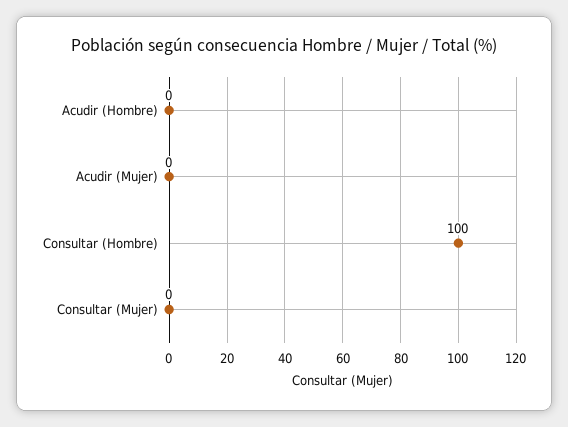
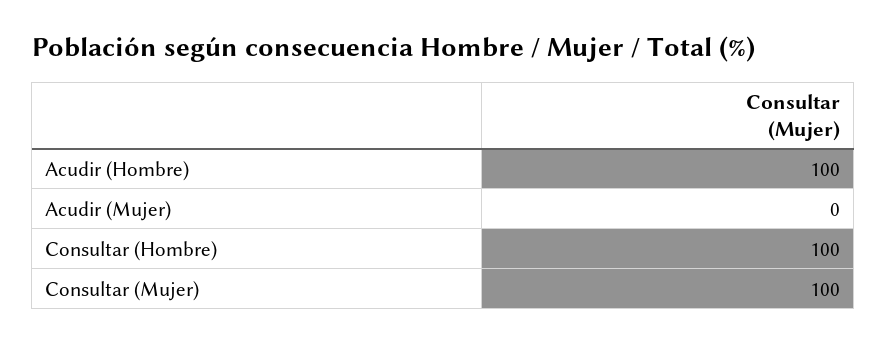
Acudir (Hombre): 0 -> 100
Consultar (Mujer): 0 -> 100

